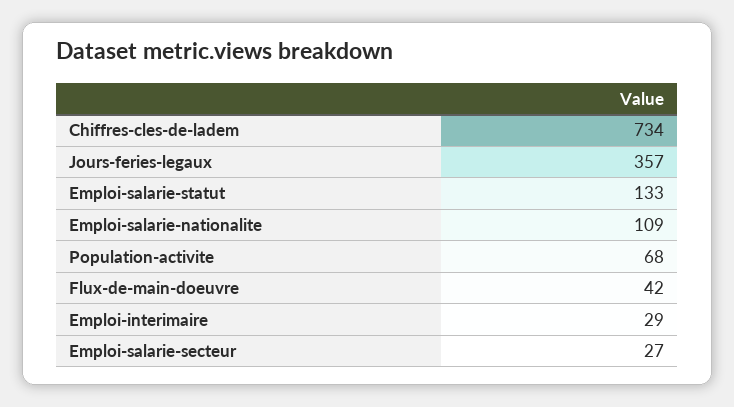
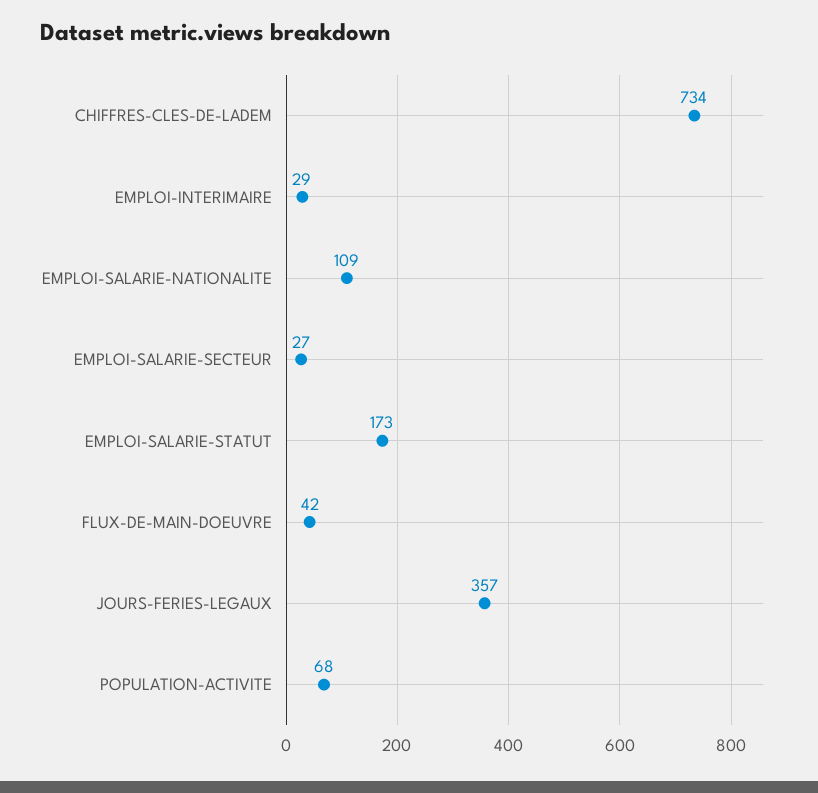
Emploi-salarie-statut: 133 -> 173

